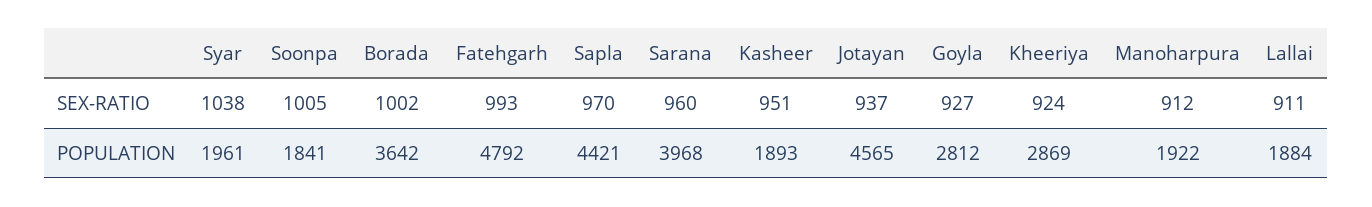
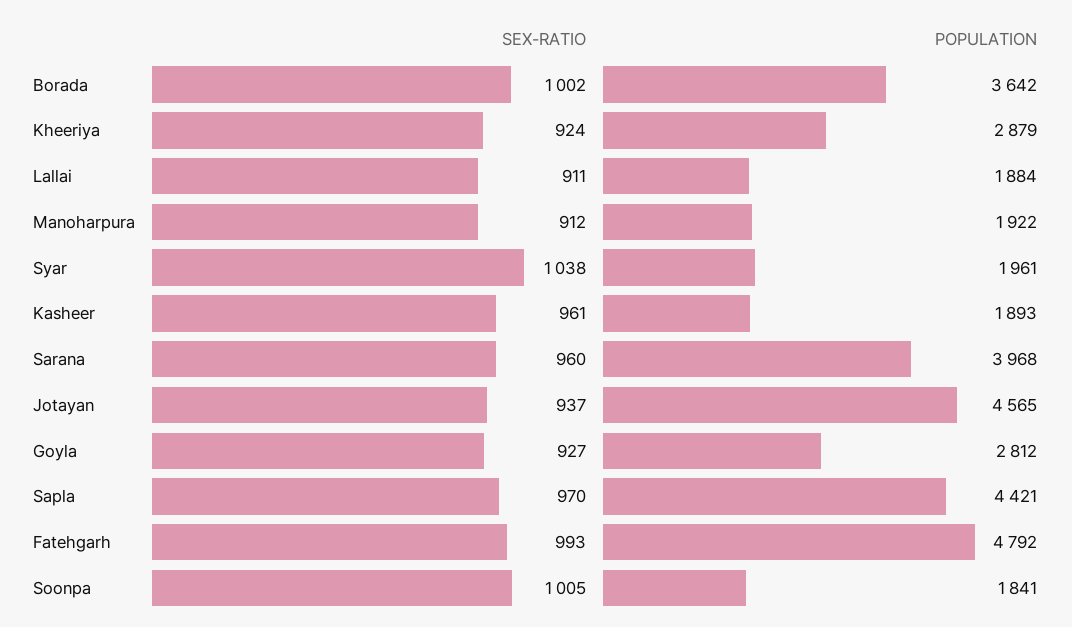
Kasheer, SEX-RATIO: 951 -> 961
Kheeriya, POPULATION: 2869 -> 2879

